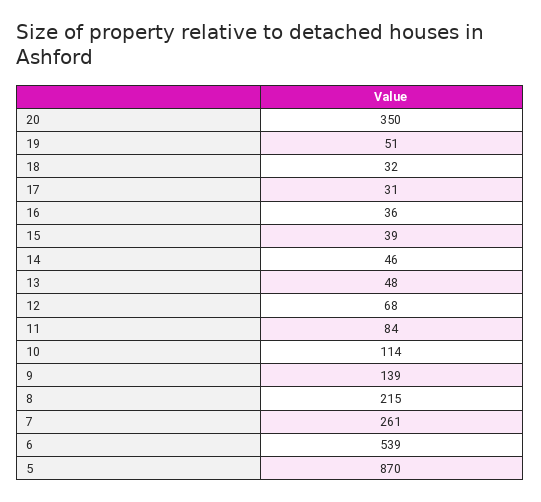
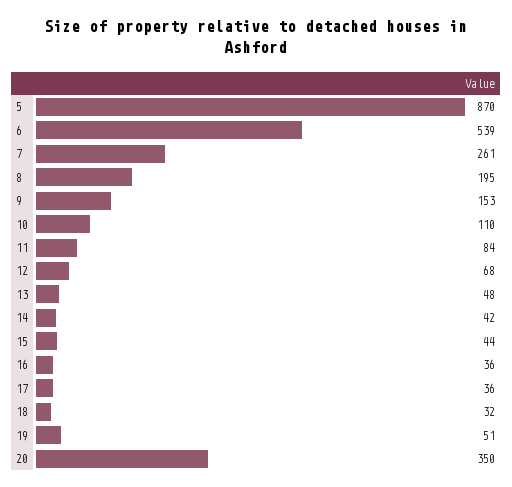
17: 31 -> 36
15: 39 -> 44
14: 46 -> 42
10: 114 -> 110
9: 139 -> 153
8: 215 -> 195

